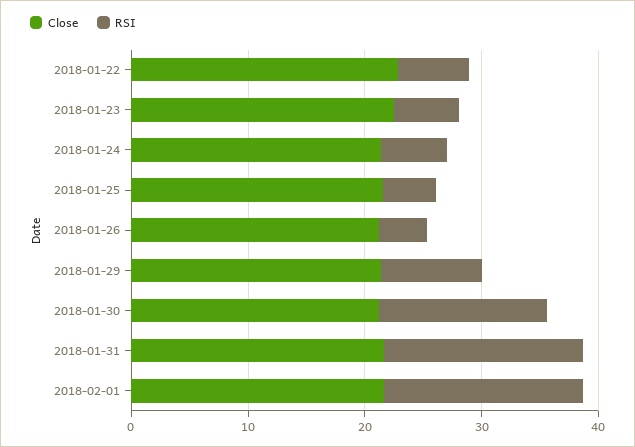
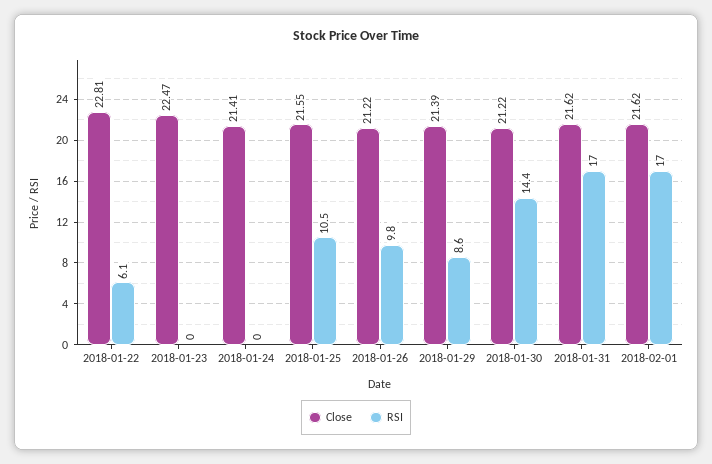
RSI, 2018-01-23: 6 -> 0
RSI, 2018-01-24: 6 -> 0
RSI, 2018-01-25: 4 -> 10.5
RSI, 2018-01-26: 4 -> 9.8

